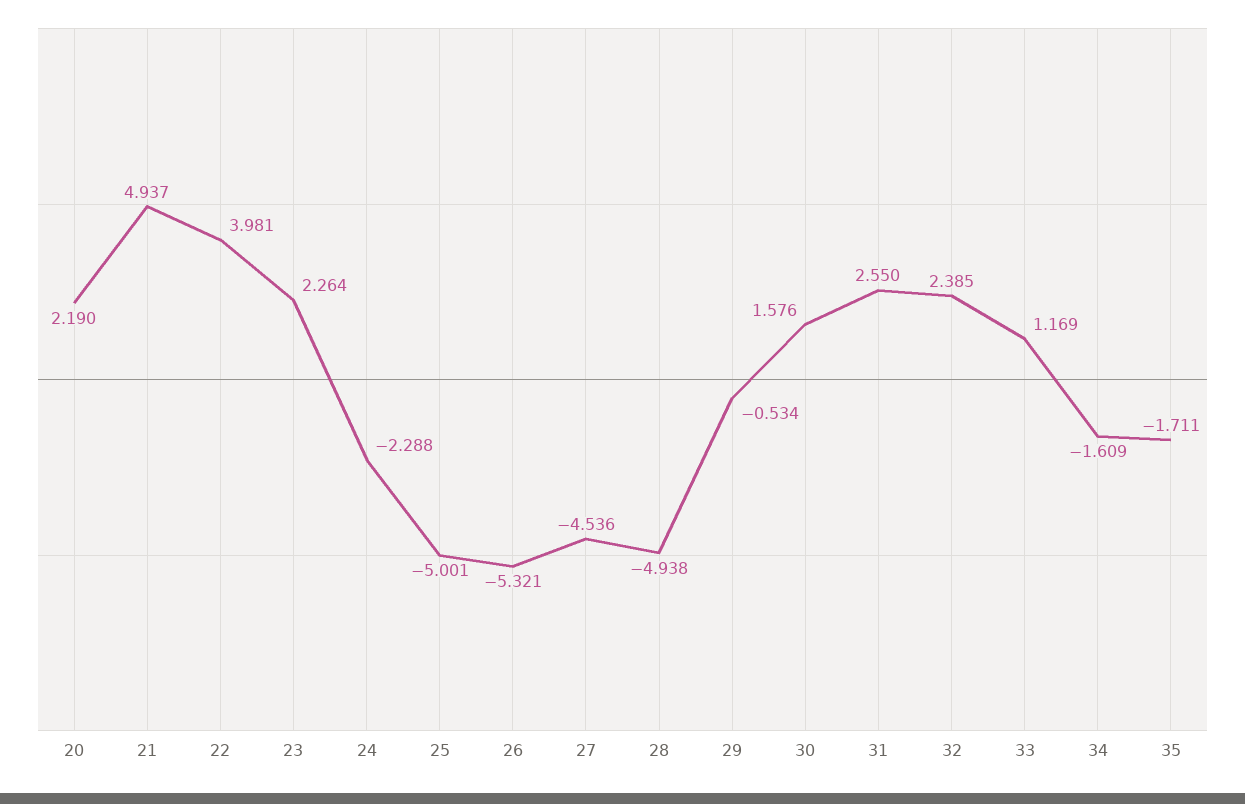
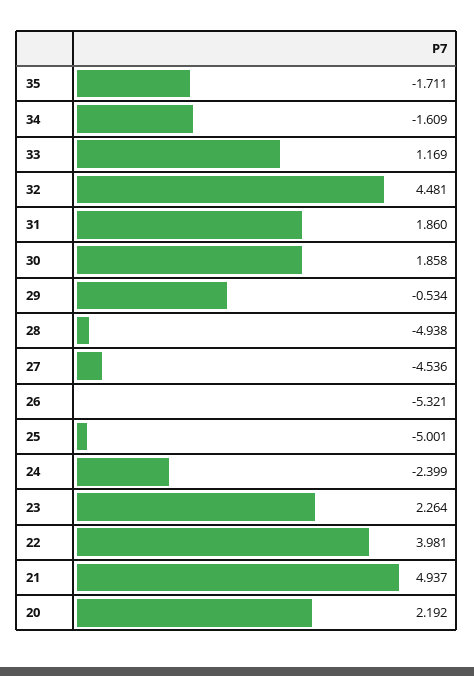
20: 2.19 -> 2.192
24: -2.288 -> -2.399
30: 1.576 -> 1.858
31: 2.55 -> 1.86
32: 2.385 -> 4.481

